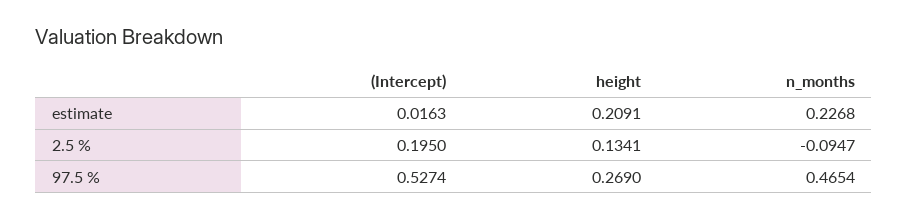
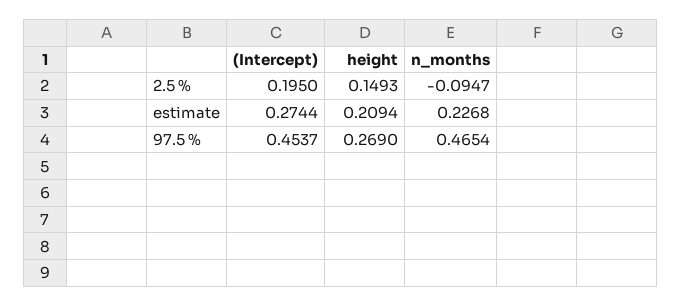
(Intercept), estimate: 0.0163 -> 0.2744
height, estimate: 0.2091 -> 0.2094
height, 2.5 %: 0.1341 -> 0.1493
(Intercept), 97.5 %: 0.5274 -> 0.4537

